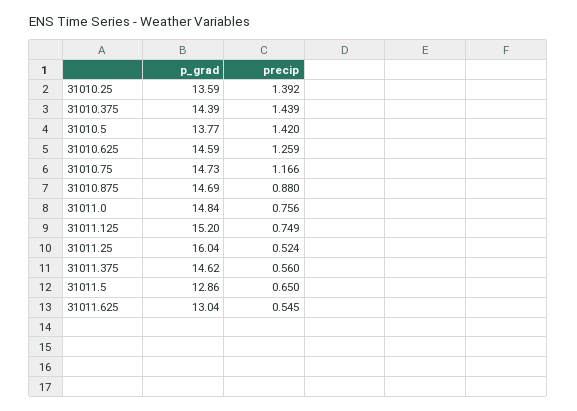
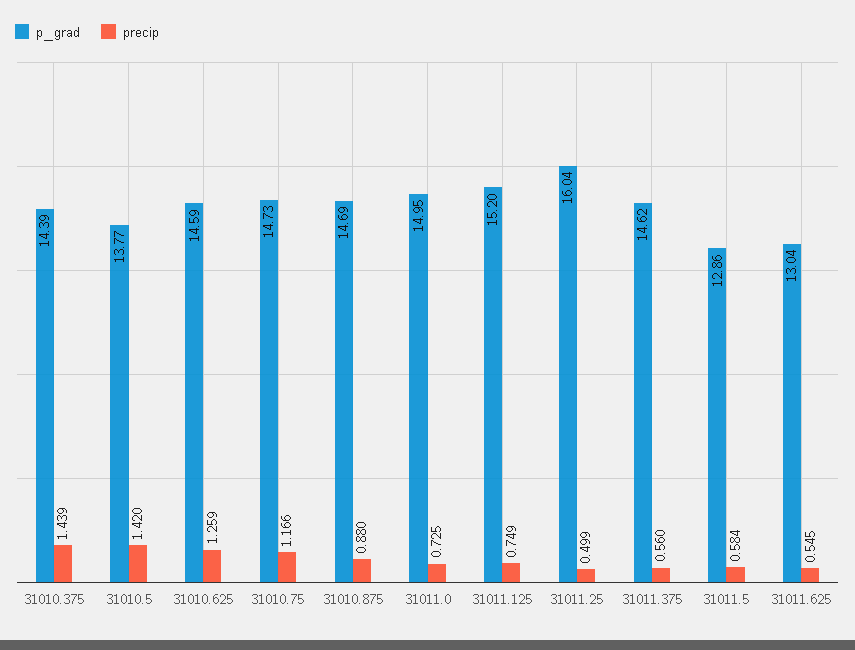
p_grad, 31010.25: 13.59 -> none
precip, 31010.25: 1.392 -> none
p_grad, 31011.0: 14.84 -> 14.95
precip, 31011.0: 0.756 -> 0.725
precip, 31011.25: 0.524 -> 0.499
precip, 31011.5: 0.65 -> 0.584

